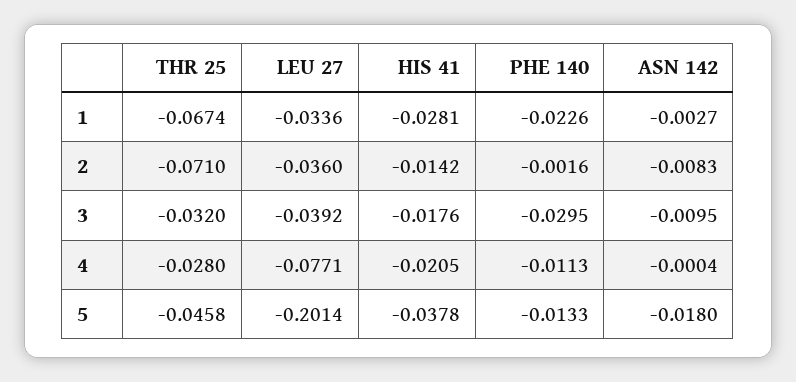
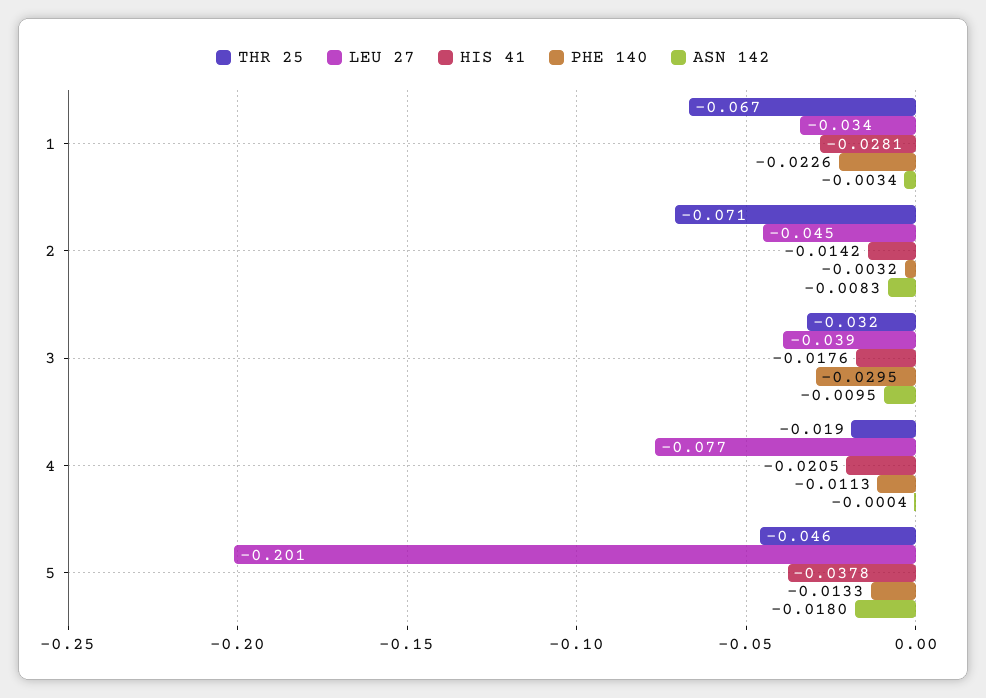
ASN 142, 1: -0.0027 -> -0.0034
LEU 27, 2: -0.036 -> -0.045
PHE 140, 2: -0.0016 -> -0.0032
THR 25, 4: -0.028 -> -0.019

